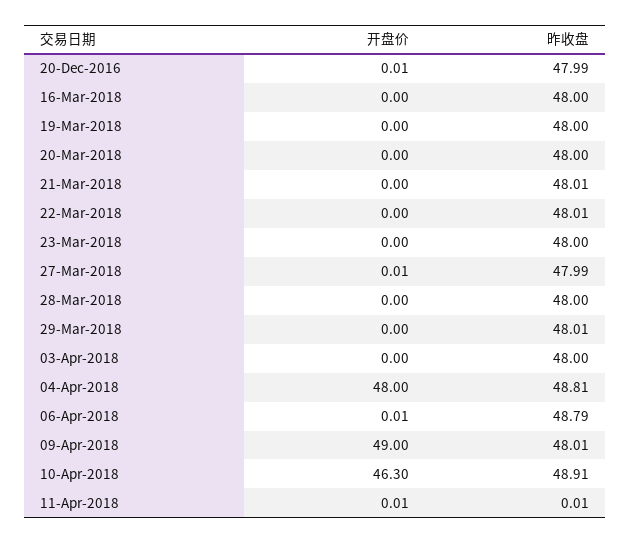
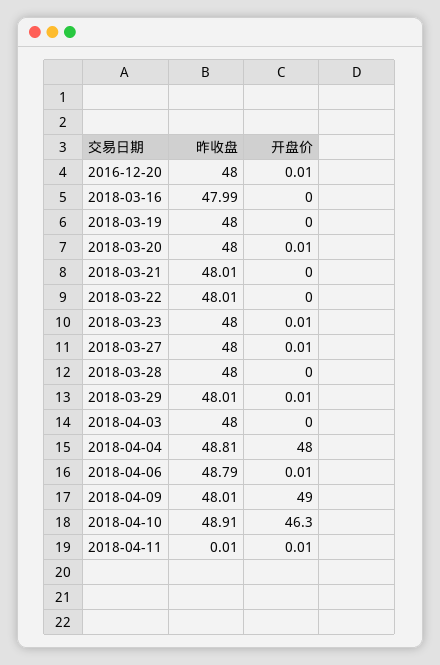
昨收盘, 20-Dec-2016: 47.99 -> 48
昨收盘, 16-Mar-2018: 48 -> 47.99
开盘价, 20-Mar-2018: 0 -> 0.01
开盘价, 23-Mar-2018: 0 -> 0.01
昨收盘, 27-Mar-2018: 47.99 -> 48
开盘价, 29-Mar-2018: 0 -> 0.01

